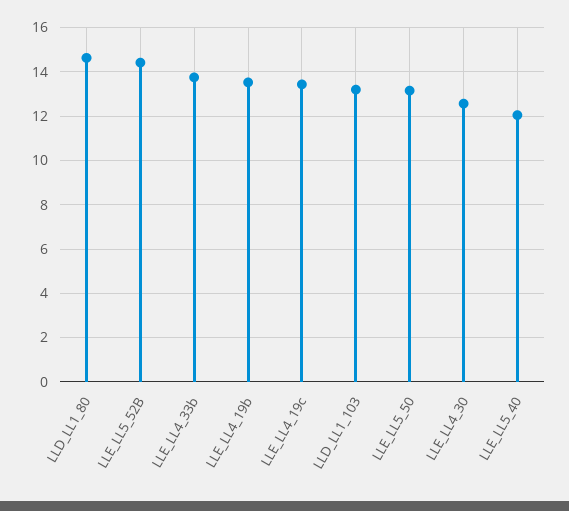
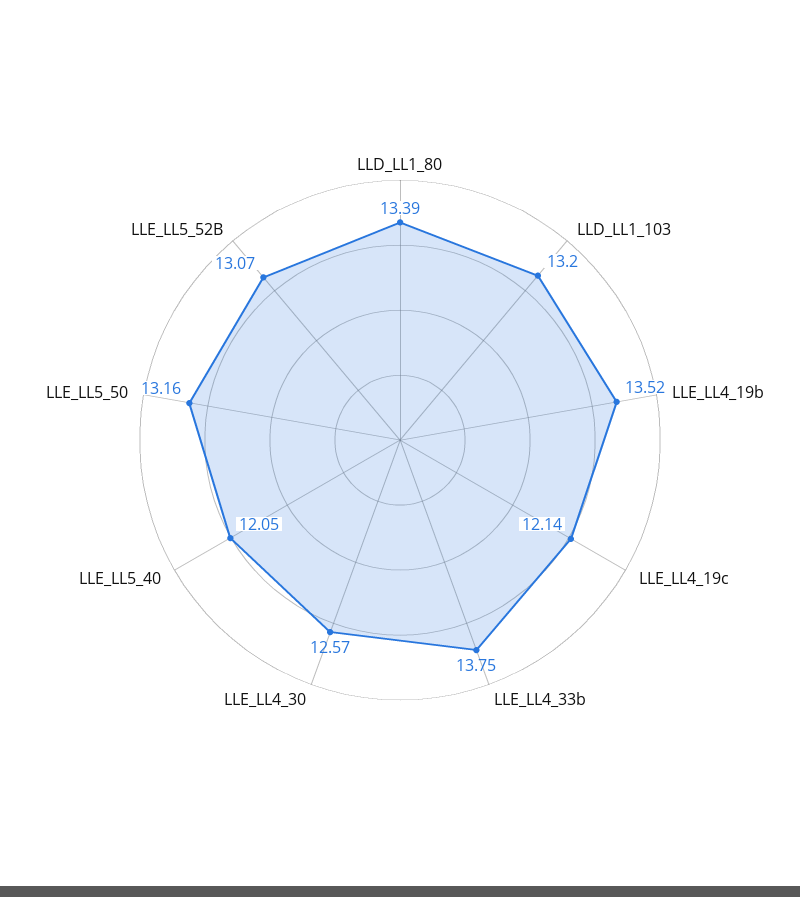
LLD_LL1_80: 14.5 -> 13.39
LLE_LL5_52B: 14.5 -> 13.07
LLE_LL4_19c: 13.5 -> 12.14

